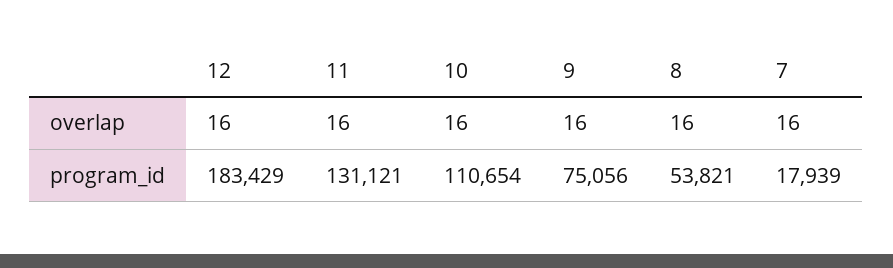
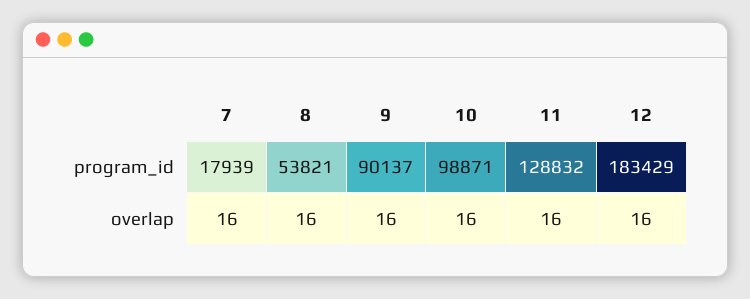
11, program_id: 131121 -> 128832
10, program_id: 110654 -> 98871
9, program_id: 75056 -> 90137

